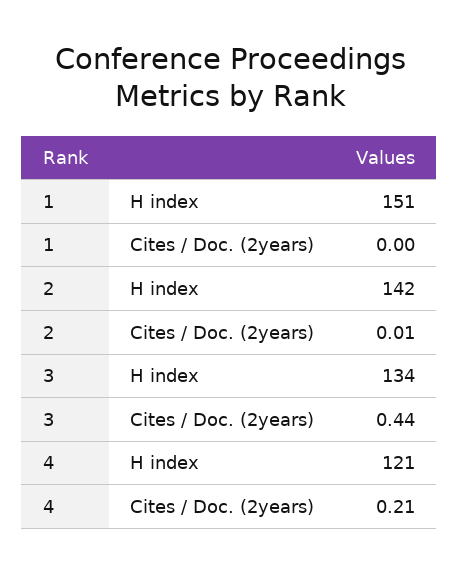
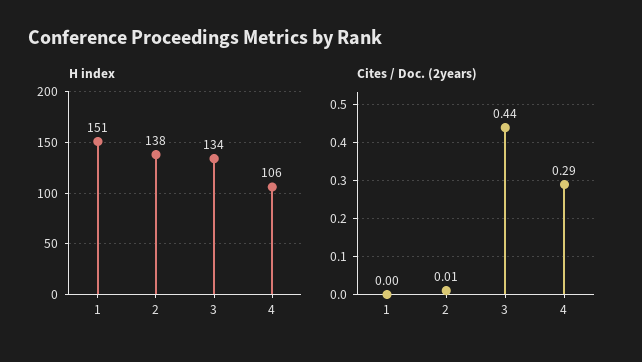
H index, 2: 142 -> 138
H index, 4: 121 -> 106
Cites / Doc. (2years), 4: 0.21 -> 0.29

